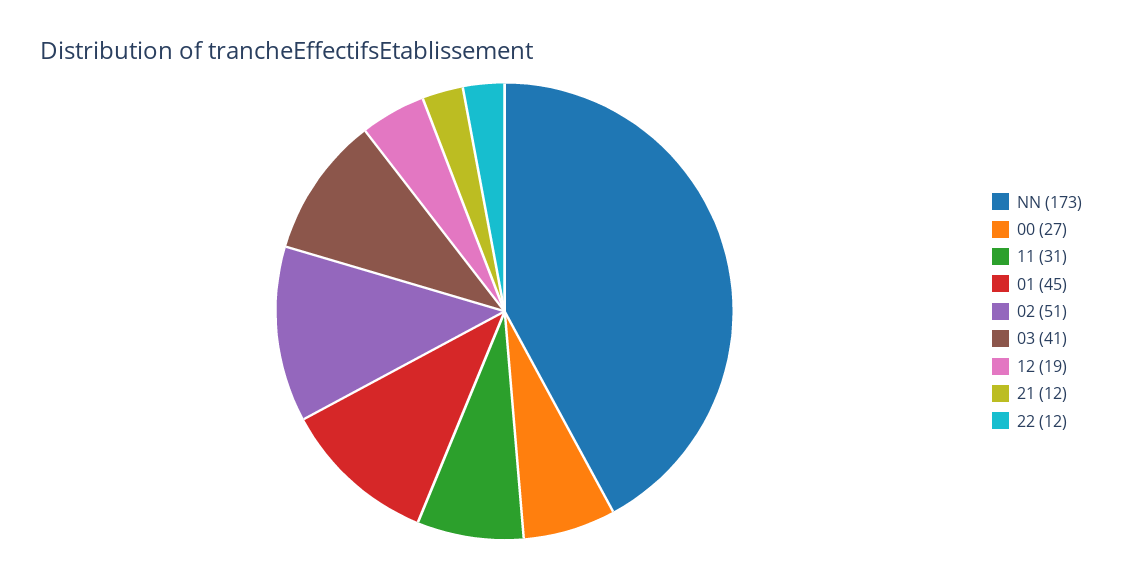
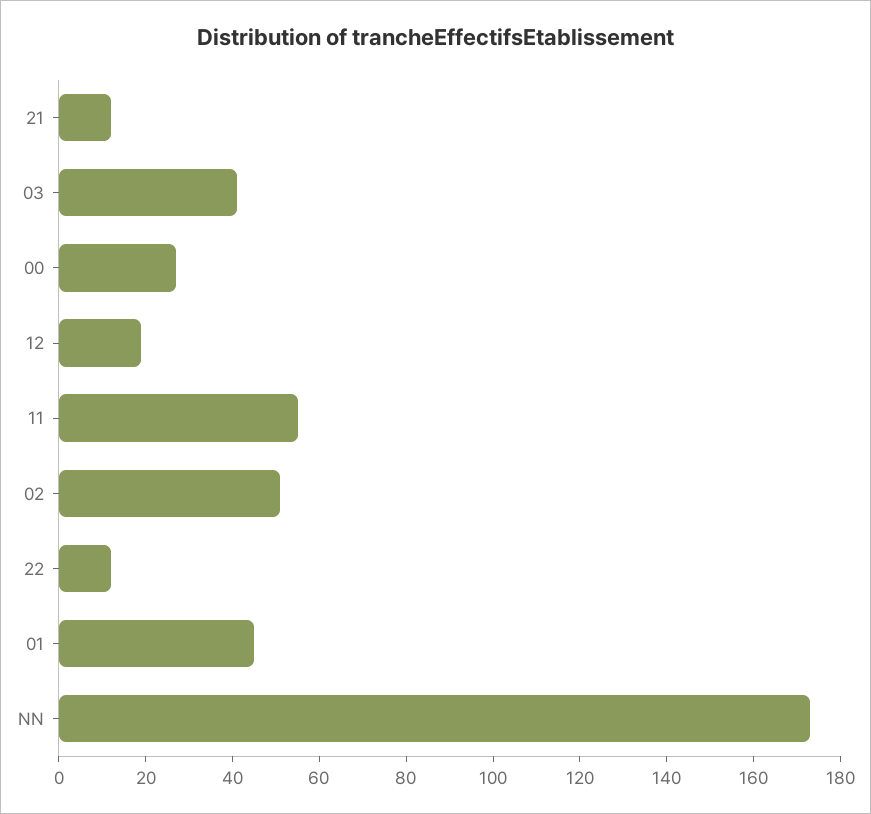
11: 31 -> 55

